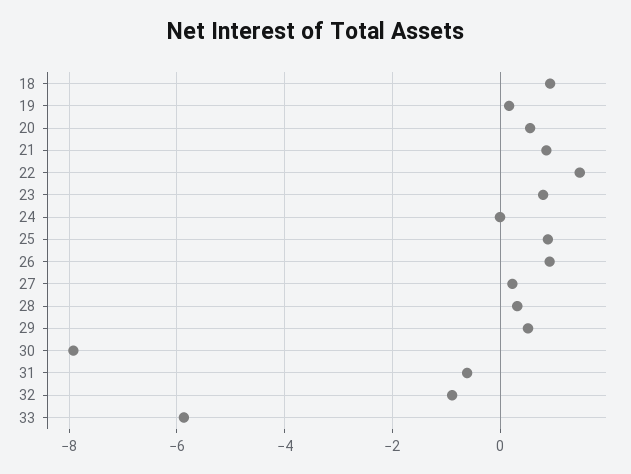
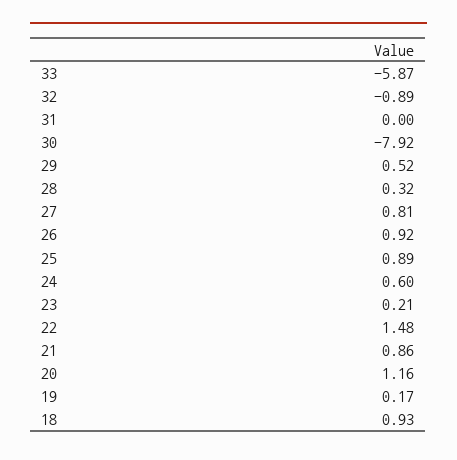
20: 0.6 -> 1.16
23: 0.8 -> 0.21
24: 0 -> 0.6
27: 0.2 -> 0.81
31: -0.6 -> 0

